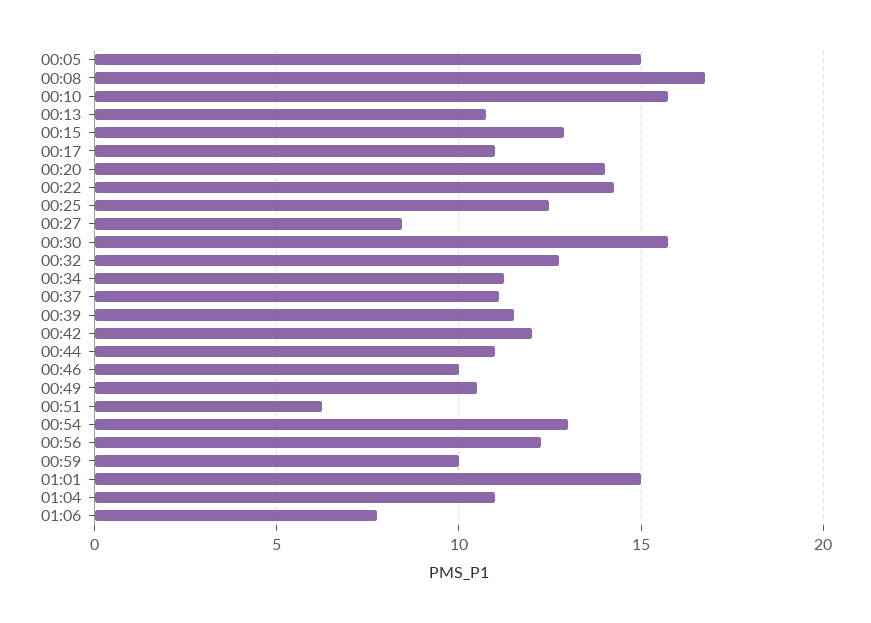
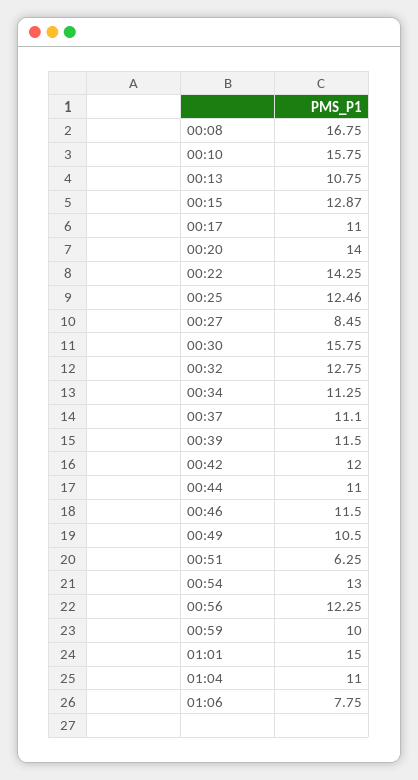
00:05: 15 -> none
00:46: 10 -> 11.5

